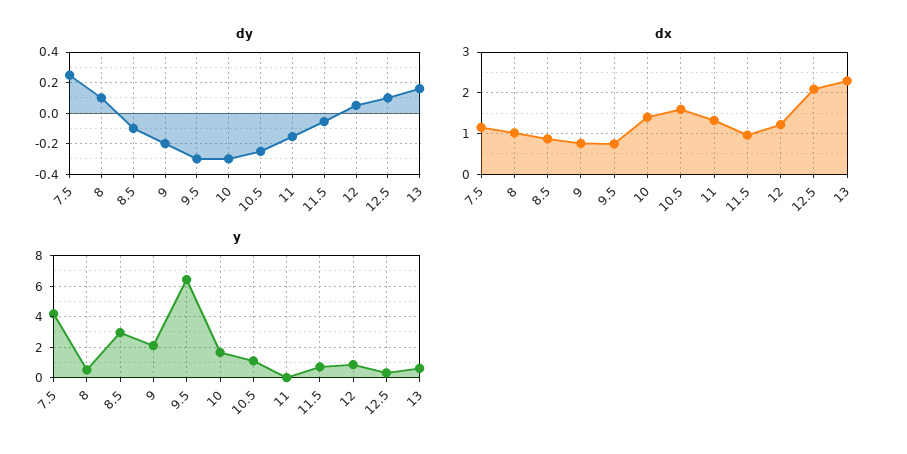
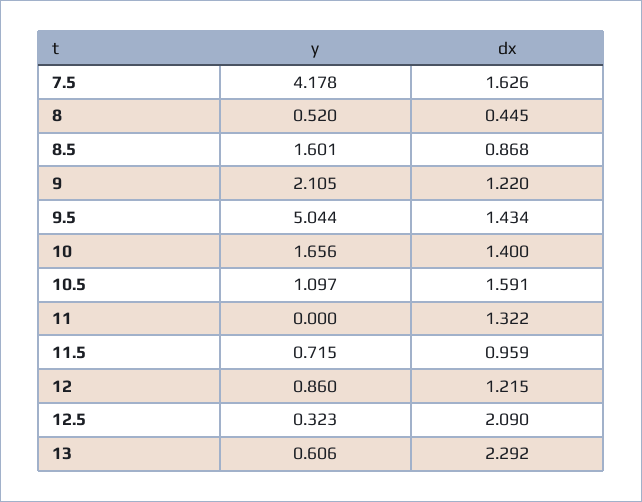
dy, 7.5: 0.25 -> none
dy, 8: 0.1 -> none
dy, 8.5: -0.1 -> none
dy, 9: -0.2 -> none
dy, 9.5: -0.3 -> none
dy, 10: -0.3 -> none
dy, 10.5: -0.25 -> none
dy, 11: -0.15 -> none
dy, 11.5: -0.05 -> none
dy, 12: 0.05 -> none
dy, 12.5: 0.1 -> none
dy, 13: 0.15 -> none
dx, 7.5: 1.2 -> 1.626
dx, 8: 1 -> 0.445
dx, 9: 0.8 -> 1.22
dx, 9.5: 0.8 -> 1.434
y, 8.5: 3 -> 1.601
y, 9.5: 6.5 -> 5.044

